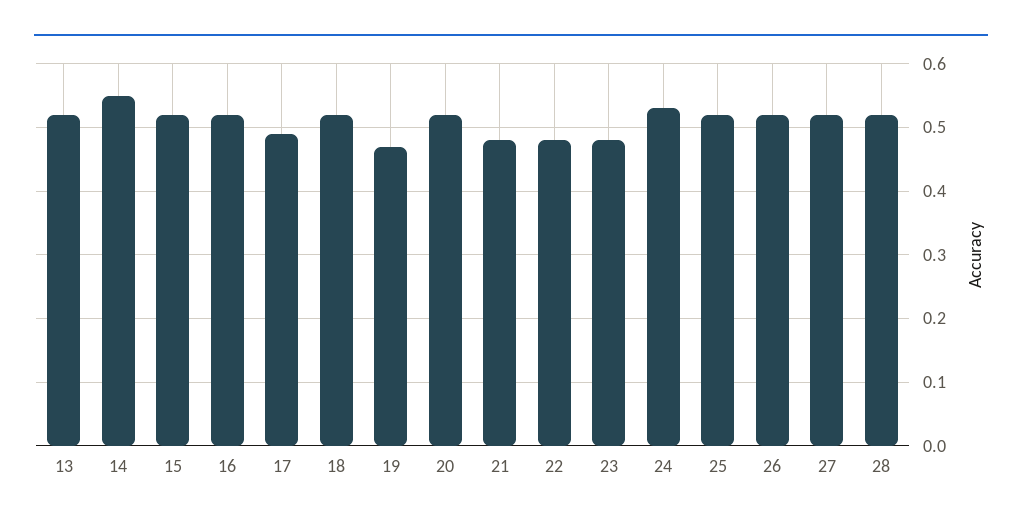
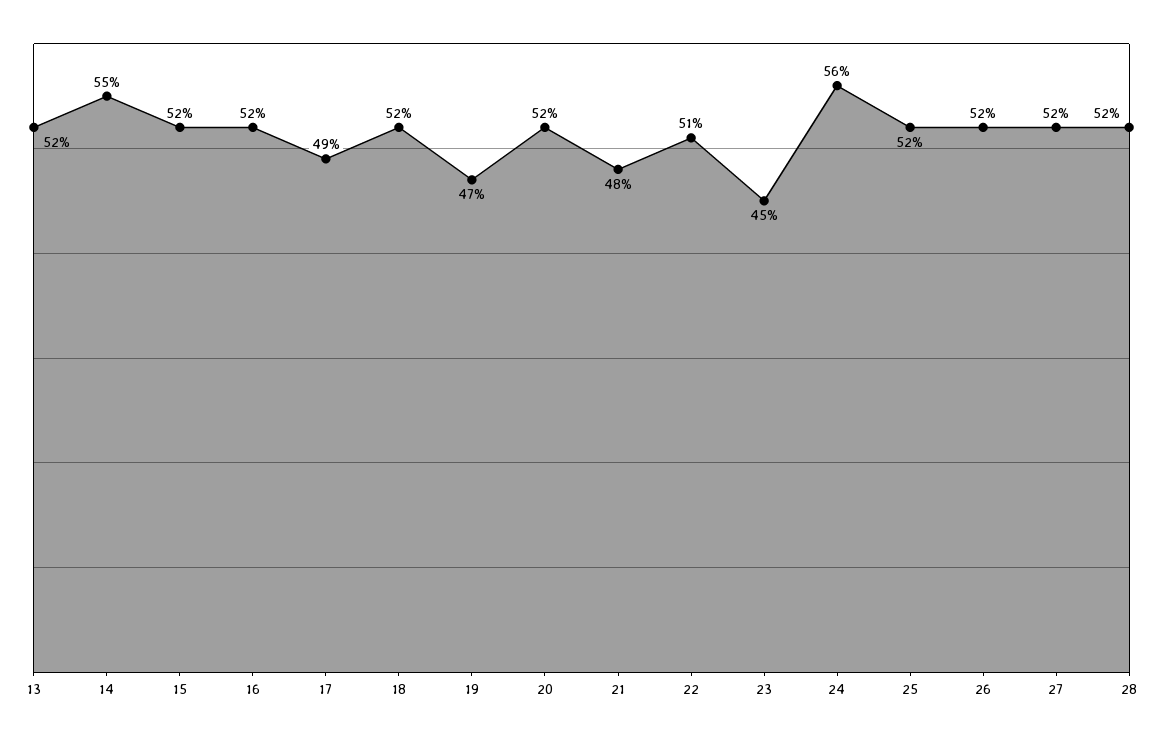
22: 0.48 -> 0.51
23: 0.48 -> 0.45
24: 0.53 -> 0.56

